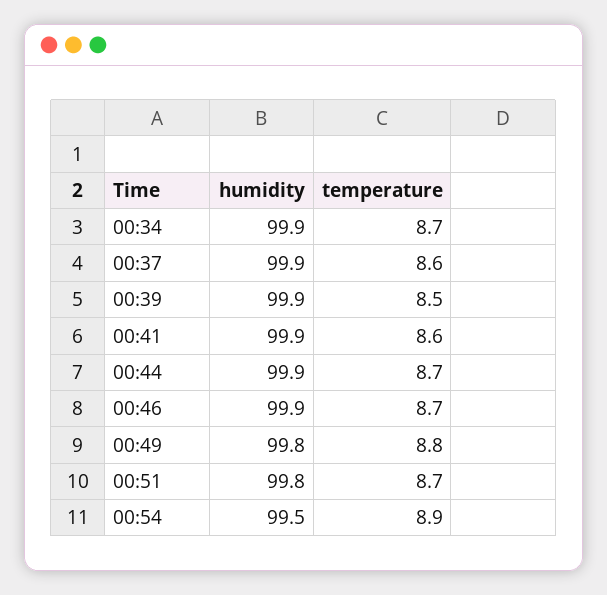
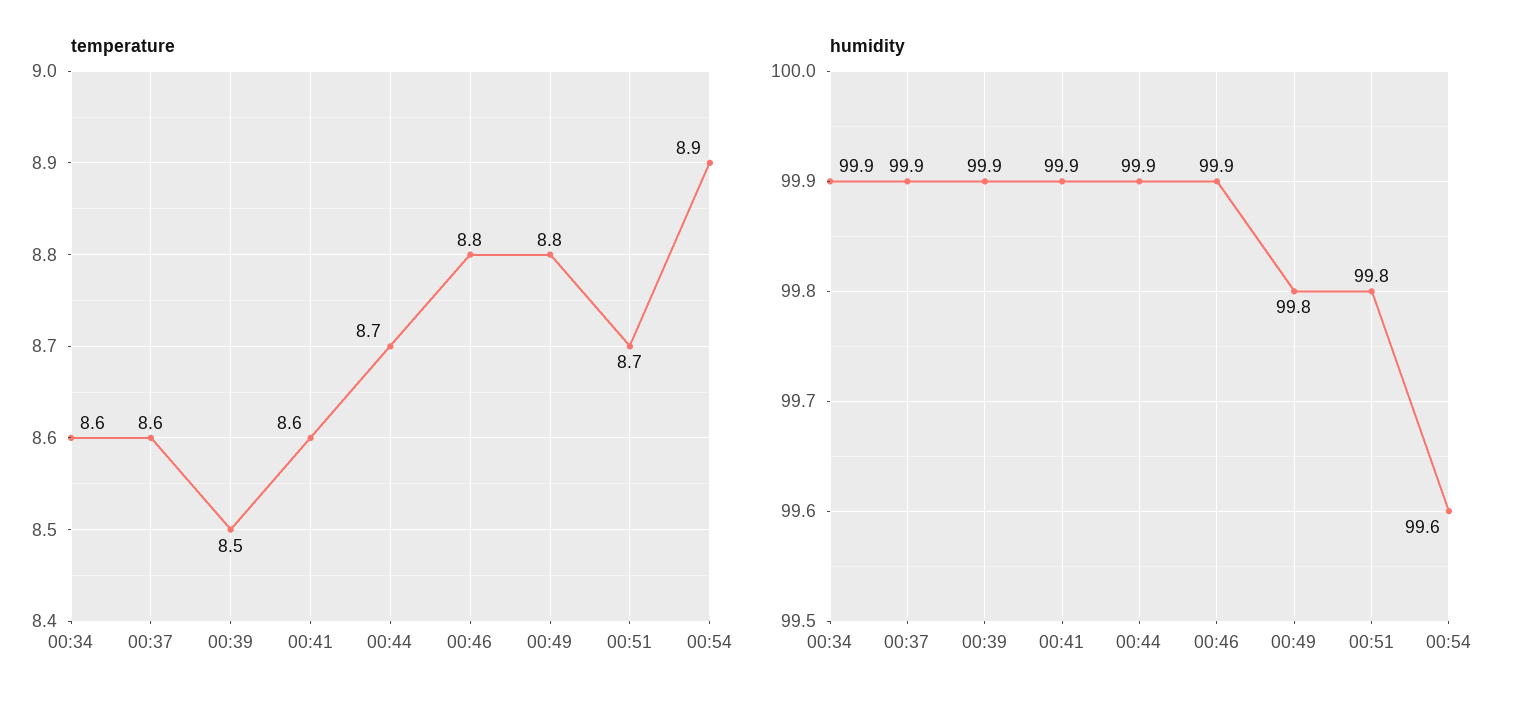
temperature, 00:34: 8.7 -> 8.6
temperature, 00:46: 8.7 -> 8.8
humidity, 00:54: 99.5 -> 99.6

